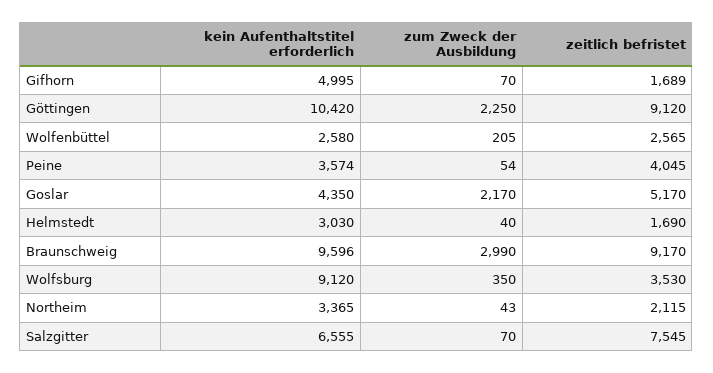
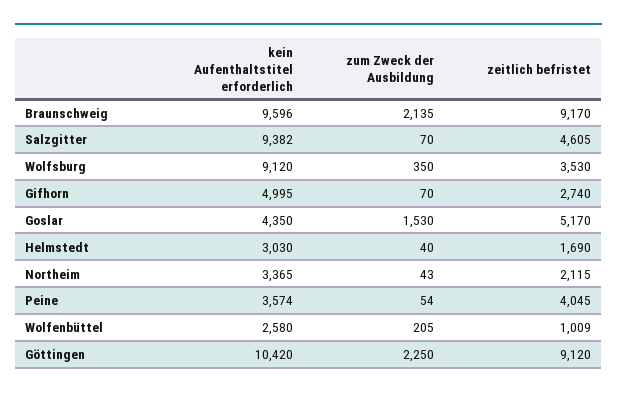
zeitlich befristet, Gifhorn: 1689 -> 2740
zeitlich befristet, Wolfenbüttel: 2565 -> 1009
zum Zweck der Ausbildung, Goslar: 2170 -> 1530
zum Zweck der Ausbildung, Braunschweig: 2990 -> 2135
kein Aufenthaltstitel erforderlich, Salzgitter: 6555 -> 9382
zeitlich befristet, Salzgitter: 7545 -> 4605

